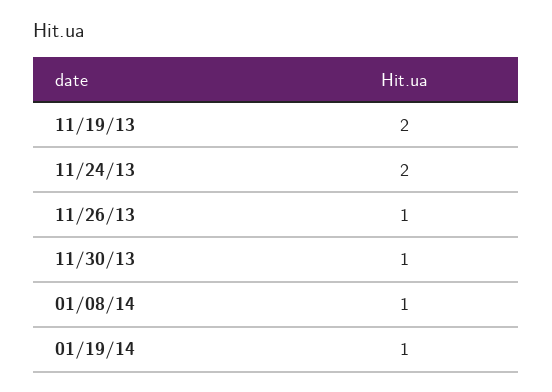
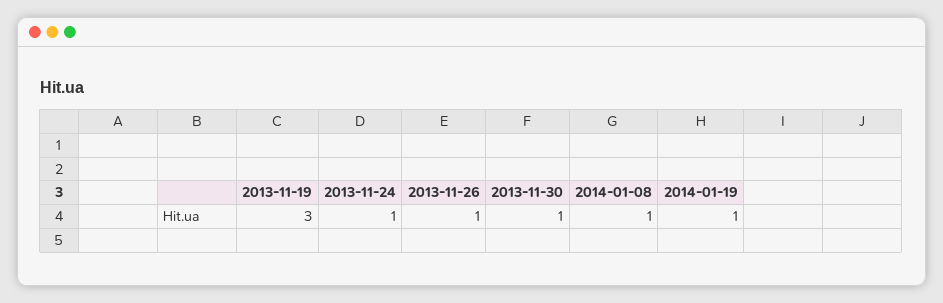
11/19/13: 2 -> 3
11/24/13: 2 -> 1

